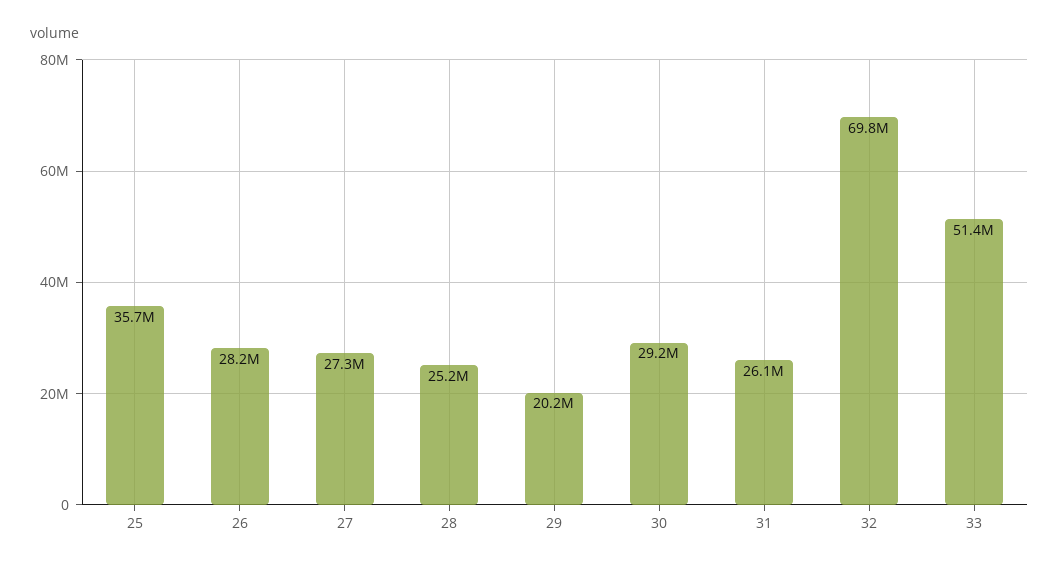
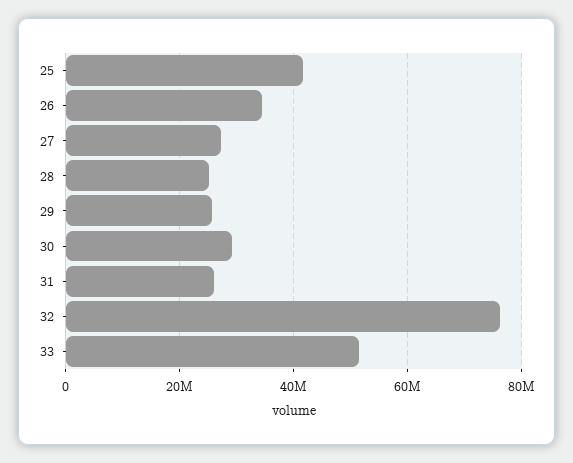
25: 35700000 -> 42000000
26: 28200000 -> 34000000
29: 20200000 -> 26000000
32: 69800000 -> 76000000

